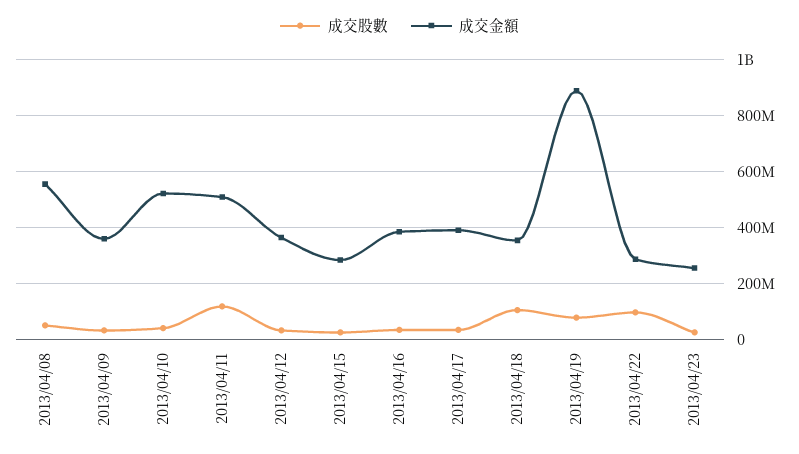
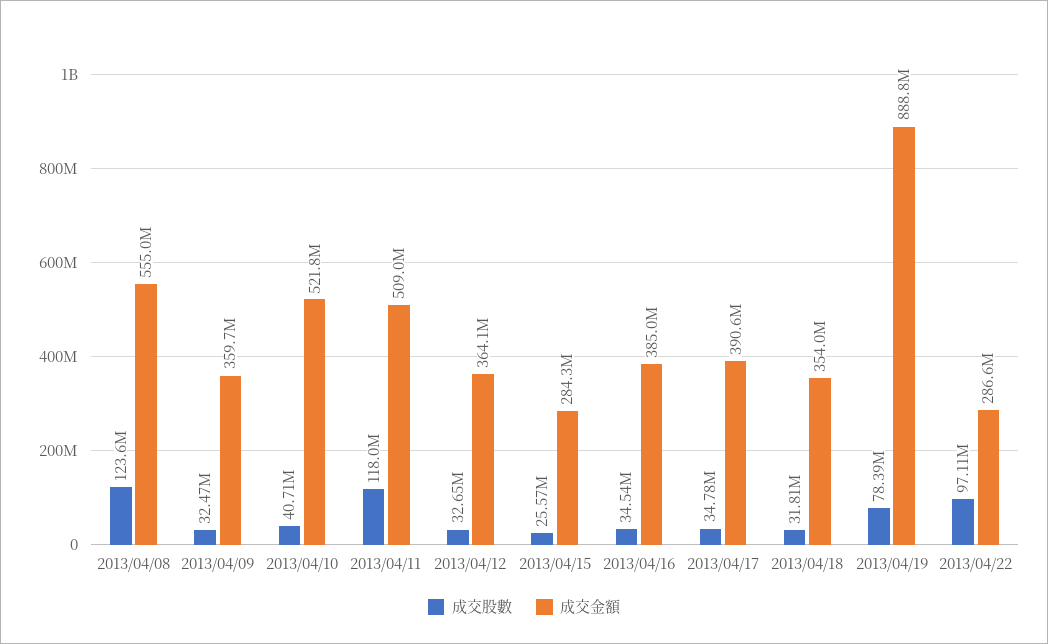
成交股數, 2013/04/08: 50000000 -> 123600000
成交股數, 2013/04/18: 100000000 -> 31810000
成交股數, 2013/04/23: 25000000 -> none
成交金額, 2013/04/23: 250000000 -> none

